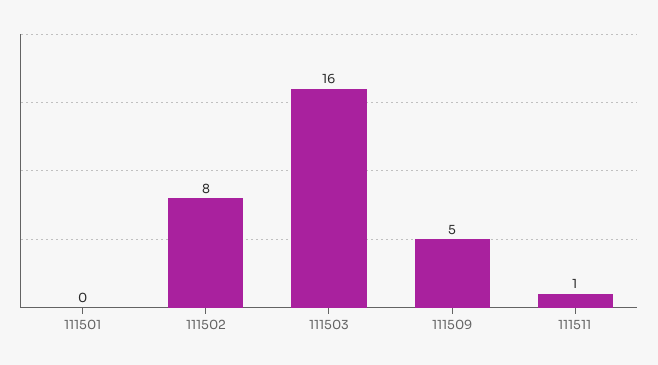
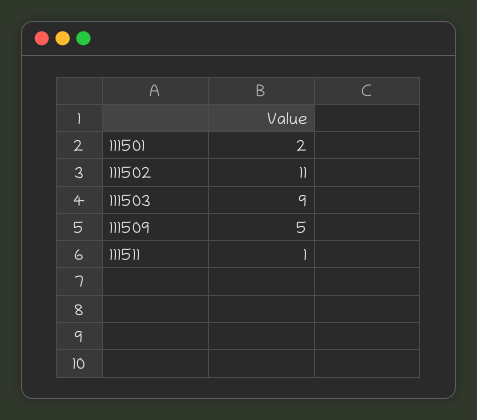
111501: 0 -> 2
111502: 8 -> 11
111503: 16 -> 9

